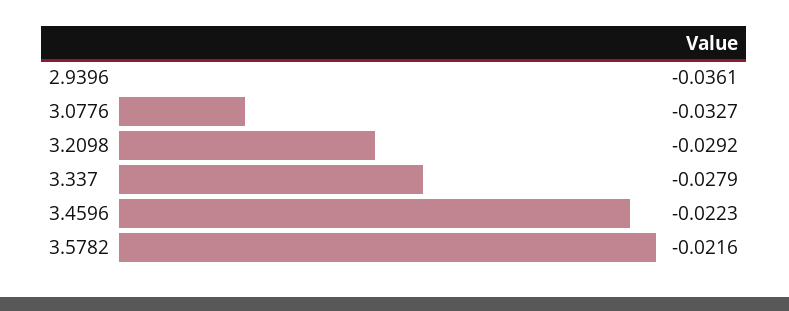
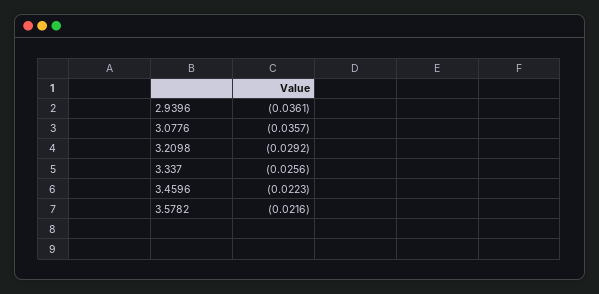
3.0776: -0.0327 -> -0.0357
3.337: -0.0279 -> -0.0256

